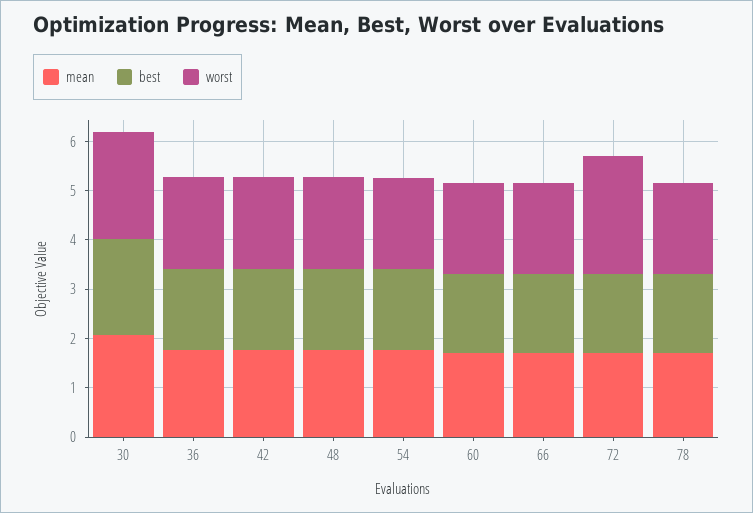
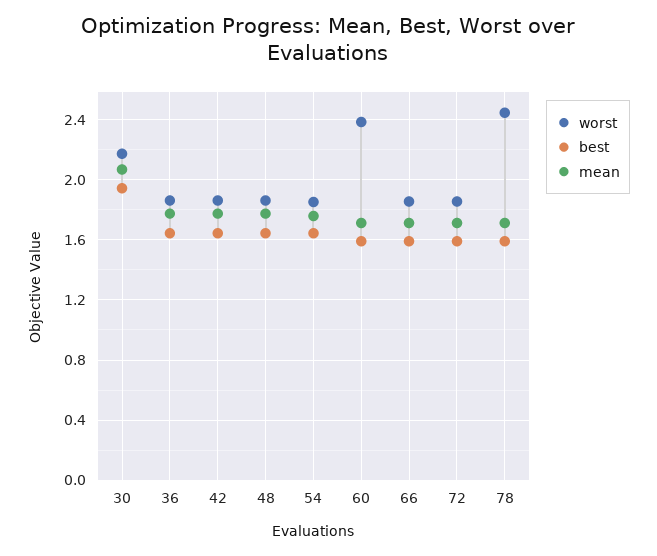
worst, 60: 1.8 -> 2.4
worst, 72: 2.4 -> 1.85
worst, 78: 1.8 -> 2.45

